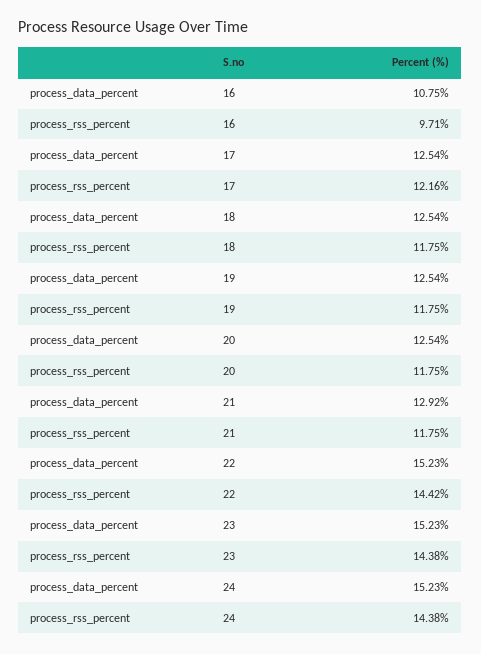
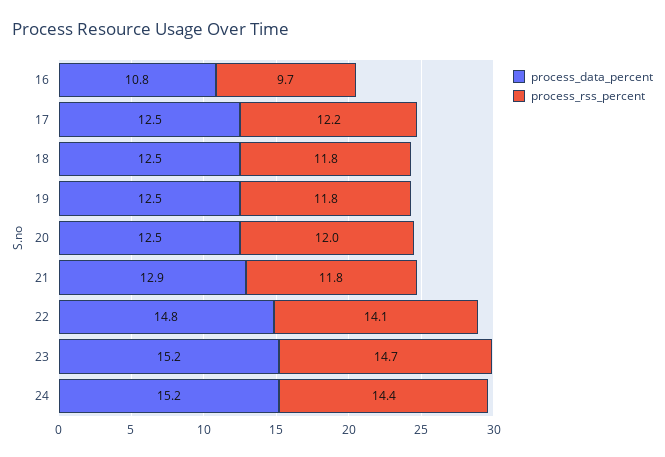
process_rss_percent, 20: 11.75 -> 12
process_data_percent, 22: 15.23 -> 14.8
process_rss_percent, 22: 14.42 -> 14.1
process_rss_percent, 23: 14.38 -> 14.7

